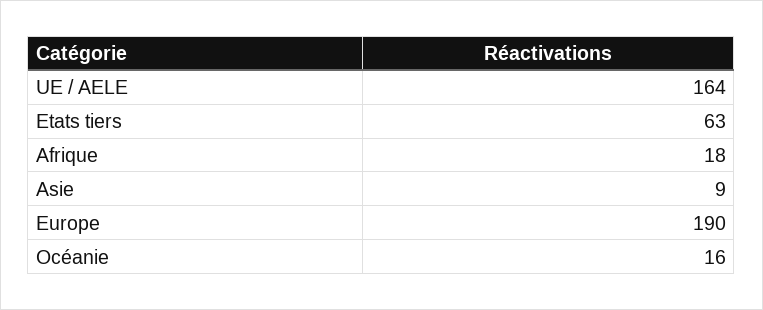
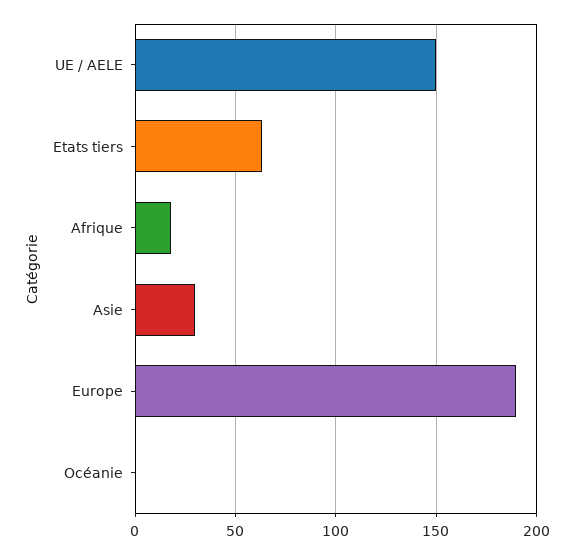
UE / AELE: 164 -> 150
Asie: 9 -> 30
Océanie: 16 -> 0

